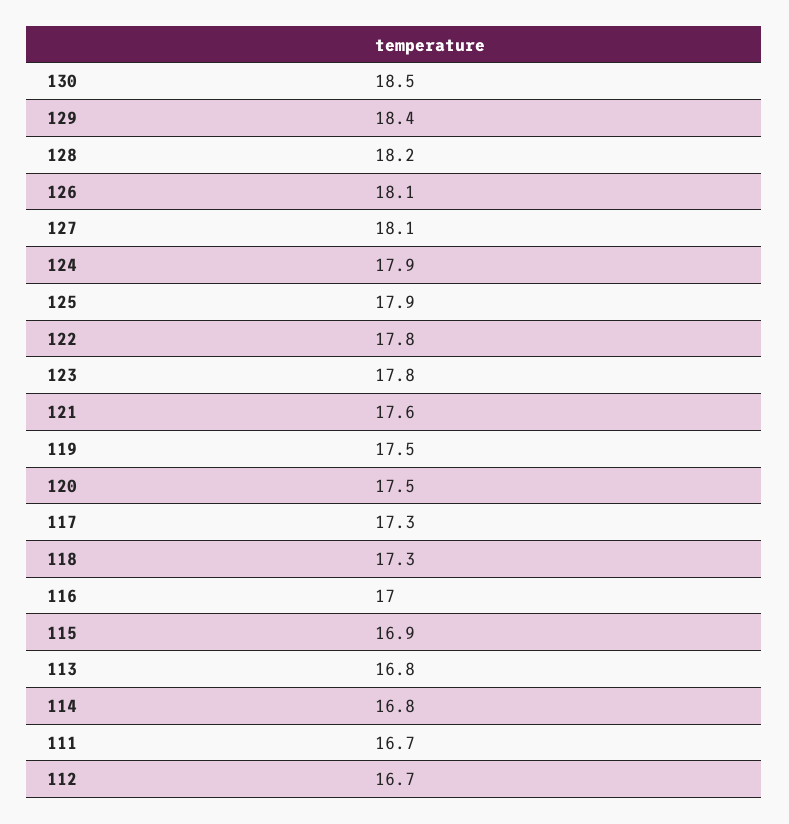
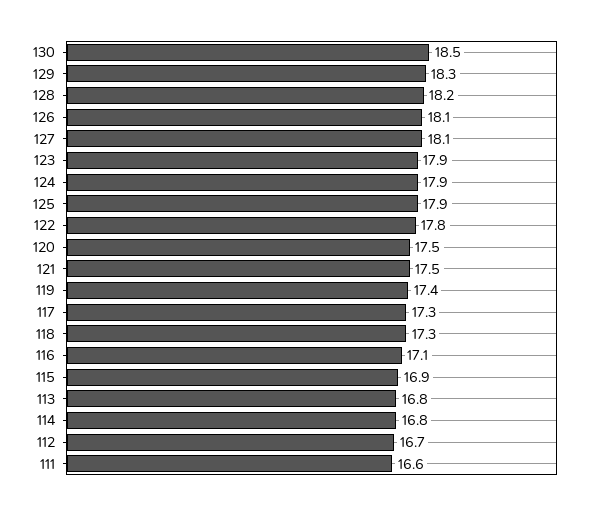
129: 18.4 -> 18.3
123: 17.8 -> 17.9
121: 17.6 -> 17.5
119: 17.5 -> 17.4
116: 17 -> 17.1
111: 16.7 -> 16.6

